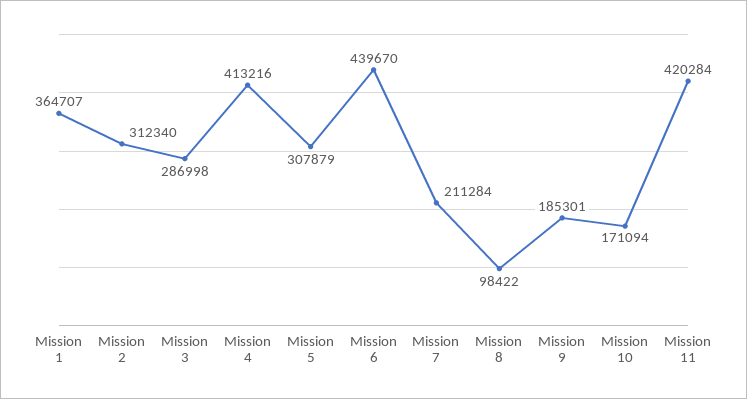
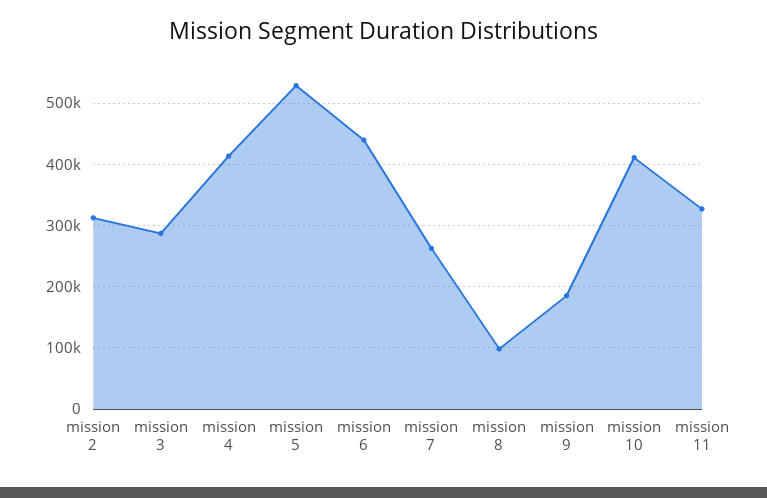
Mission 1: 364707 -> none
Mission 5: 307879 -> 530000
Mission 7: 211284 -> 260000
Mission 10: 171094 -> 410000
Mission 11: 420284 -> 330000

